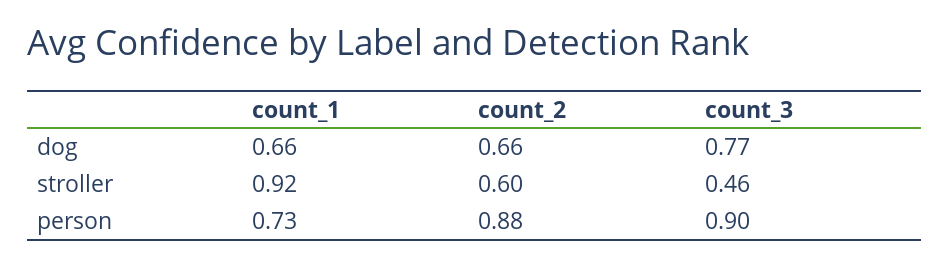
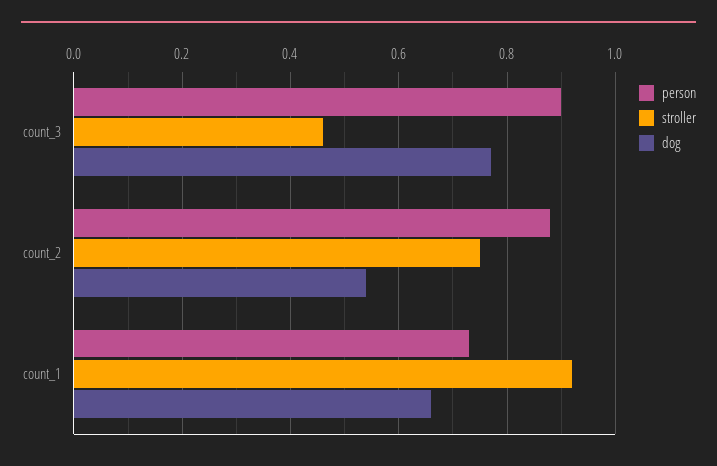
dog, count_2: 0.66 -> 0.55
stroller, count_2: 0.6 -> 0.75

